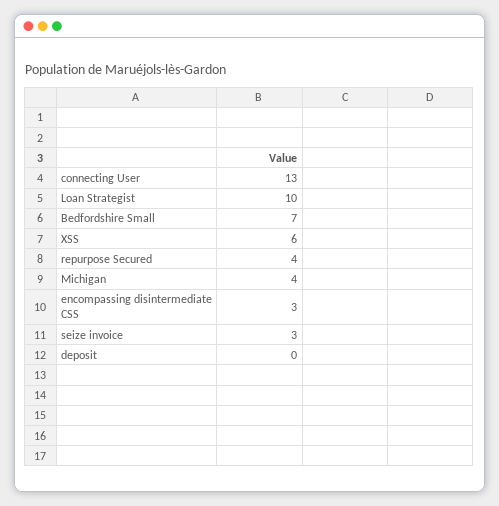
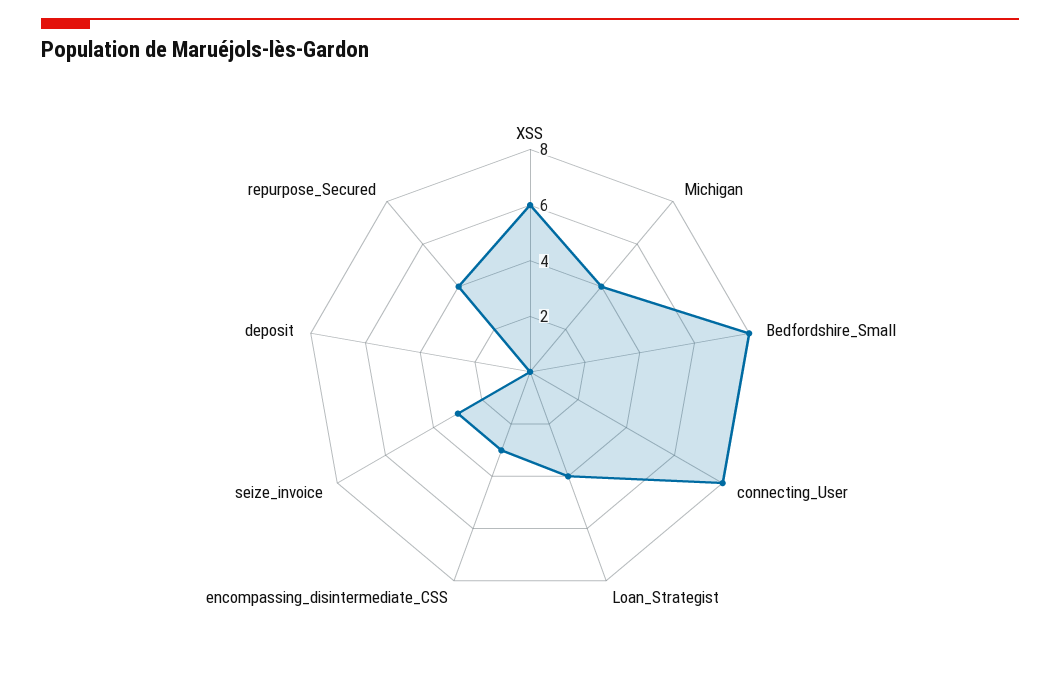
connecting User: 13 -> 8
Loan Strategist: 10 -> 4
Bedfordshire Small: 7 -> 8

